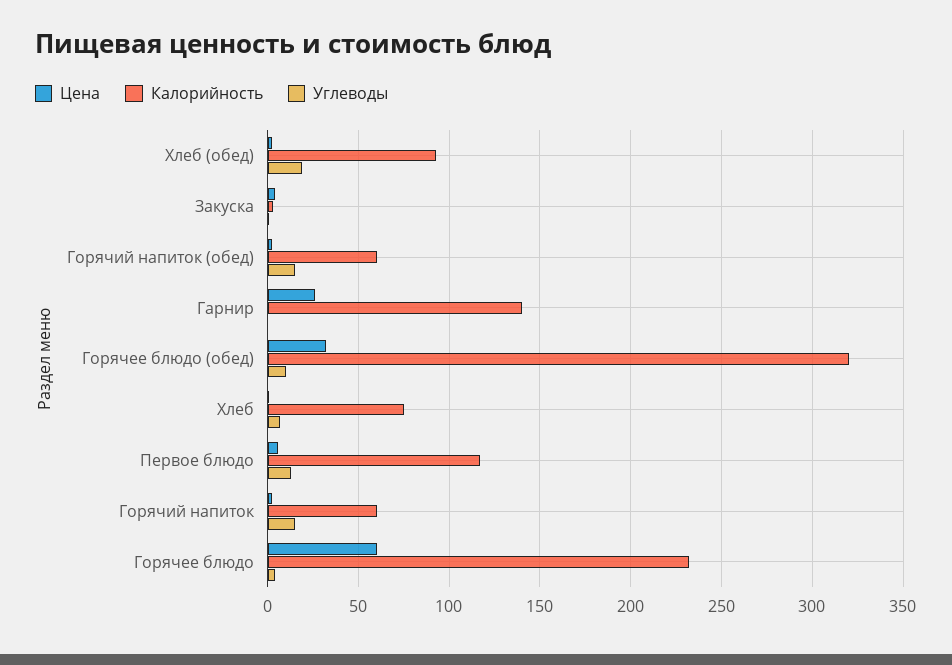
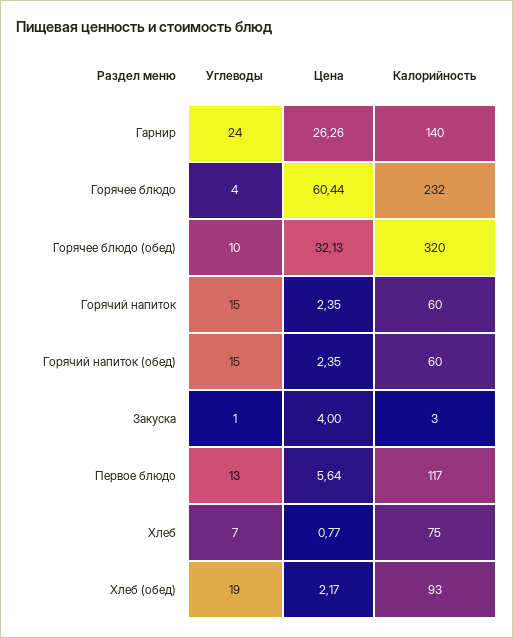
Углеводы, Гарнир: 0 -> 24

